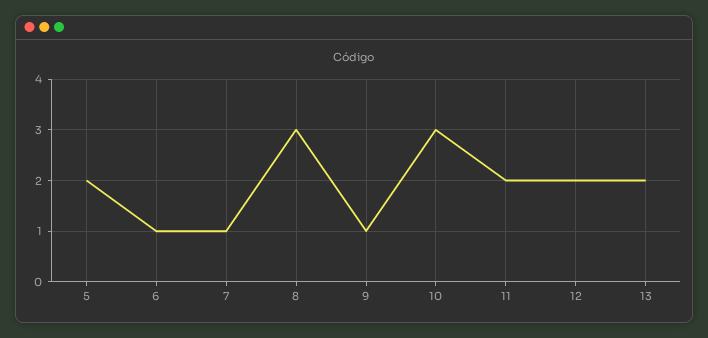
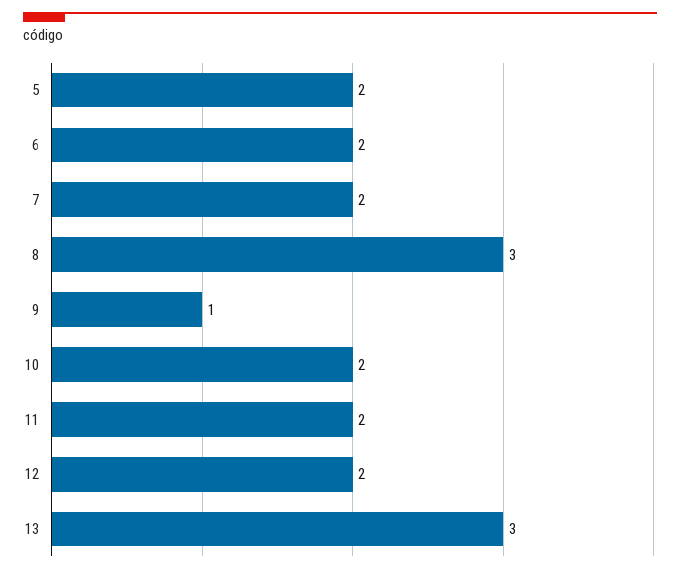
6: 1 -> 2
7: 1 -> 2
10: 3 -> 2
13: 2 -> 3

